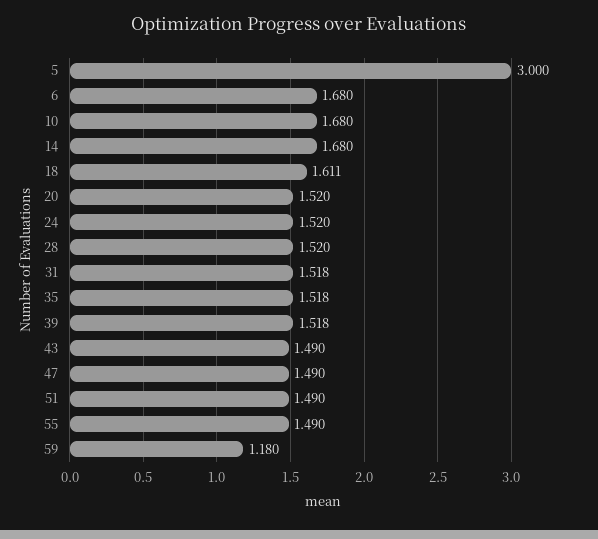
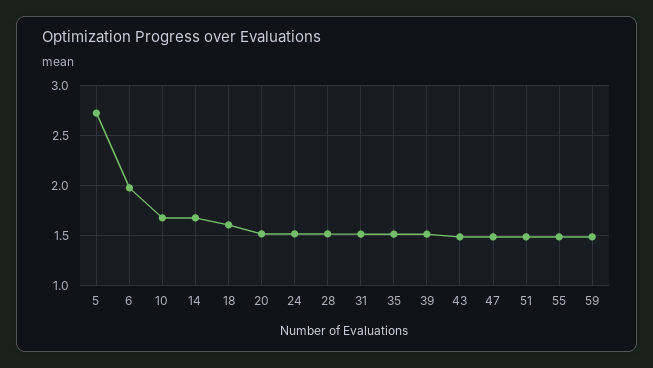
5: 3 -> 2.7
6: 1.68 -> 2
59: 1.18 -> 1.5

